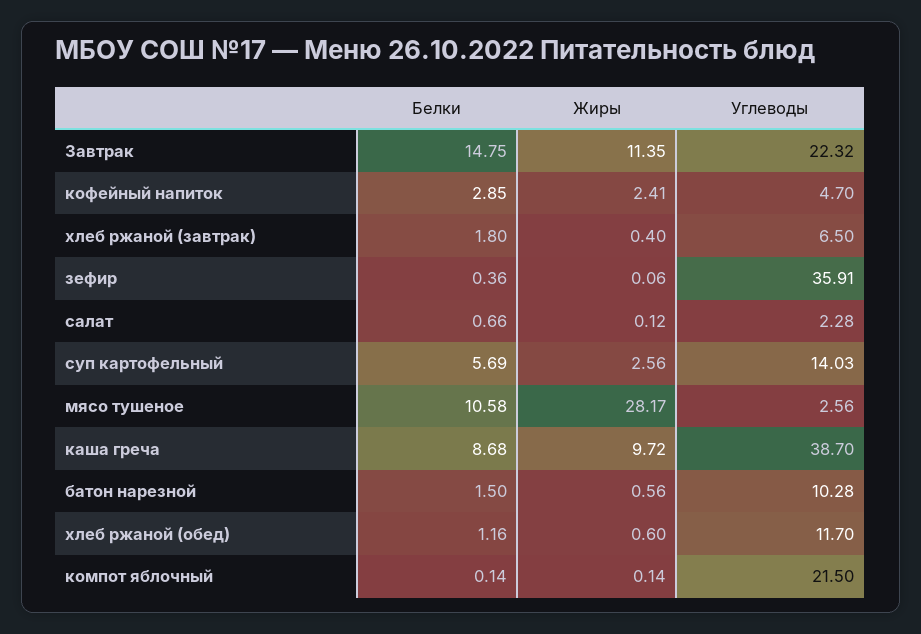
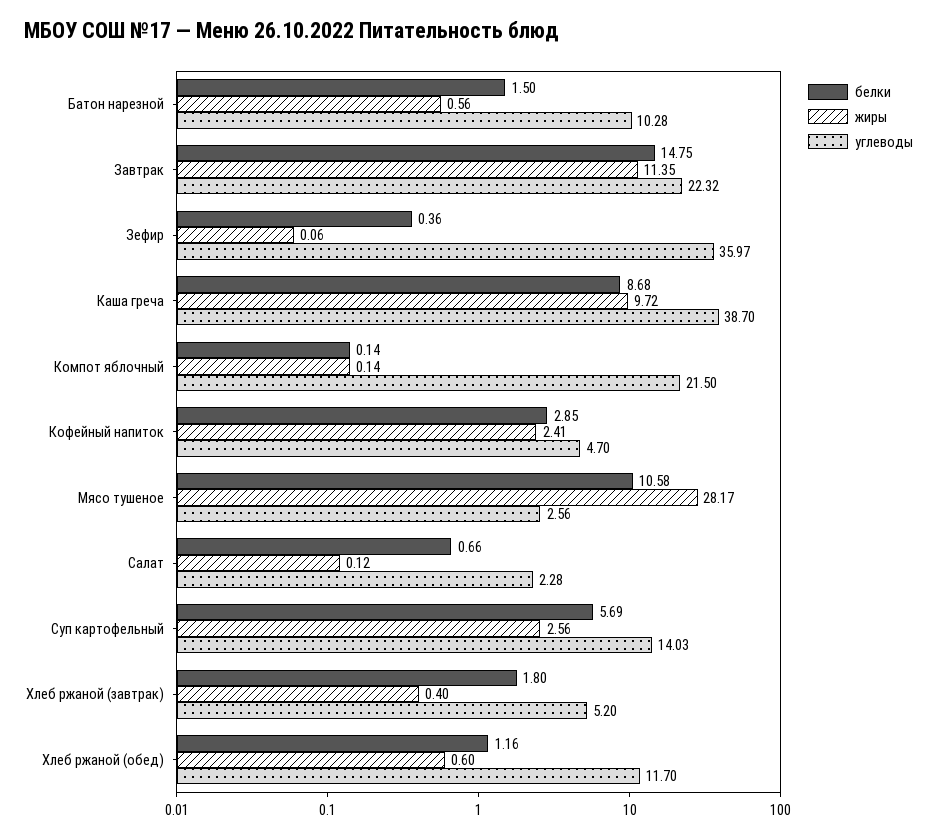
Углеводы, хлеб ржаной (завтрак): 6.5 -> 5.2
Углеводы, зефир: 35.91 -> 35.97

